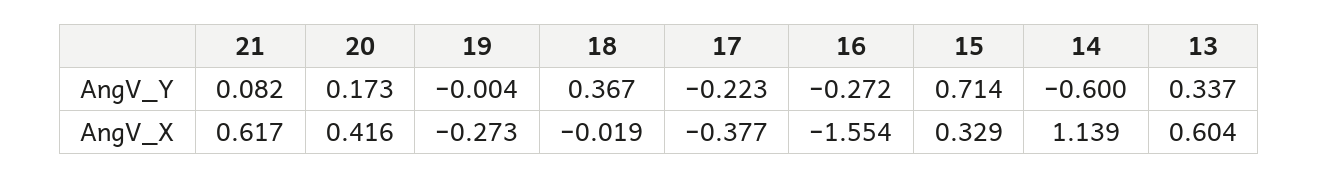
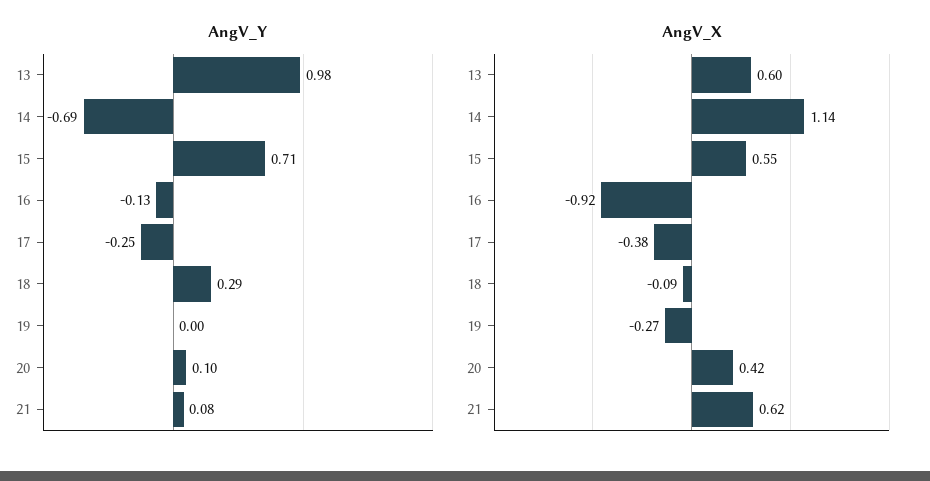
AngV_Y, 20: 0.173 -> 0.1
AngV_Y, 18: 0.367 -> 0.29
AngV_Y, 17: -0.223 -> -0.25
AngV_Y, 16: -0.272 -> -0.13
AngV_Y, 14: -0.6 -> -0.69
AngV_Y, 13: 0.337 -> 0.98
AngV_X, 18: -0.019 -> -0.09
AngV_X, 16: -1.554 -> -0.92
AngV_X, 15: 0.329 -> 0.55

